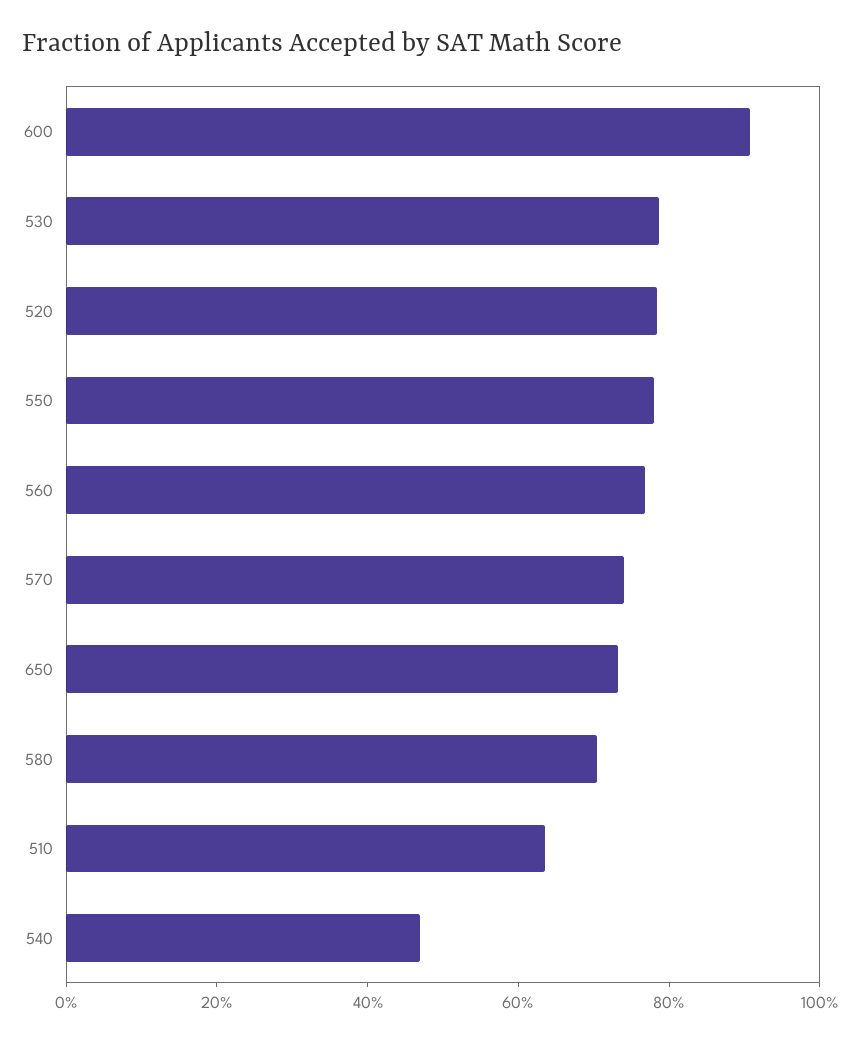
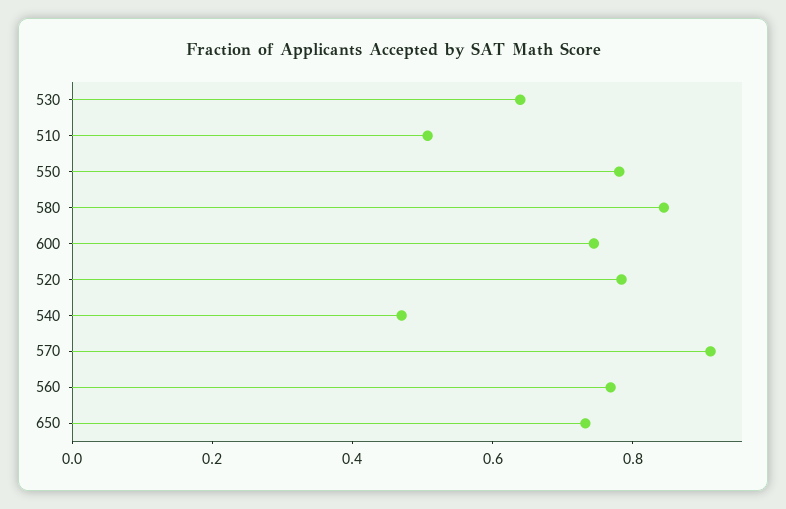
600: 0.9 -> 0.75
530: 0.8 -> 0.65
570: 0.75 -> 0.9
580: 0.7 -> 0.85
510: 0.65 -> 0.5

